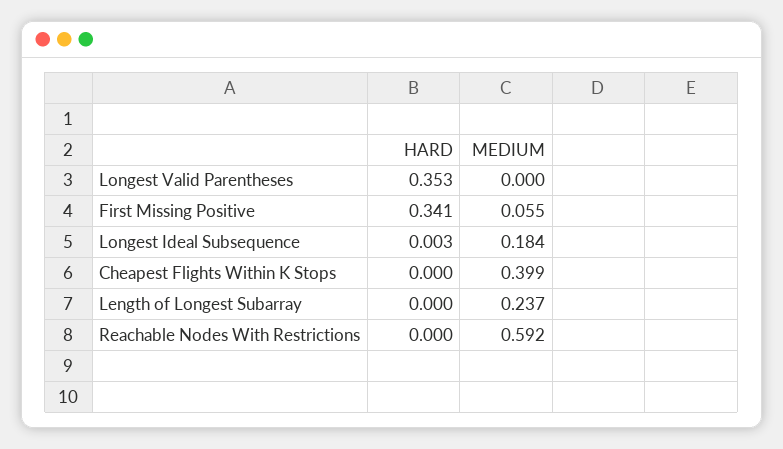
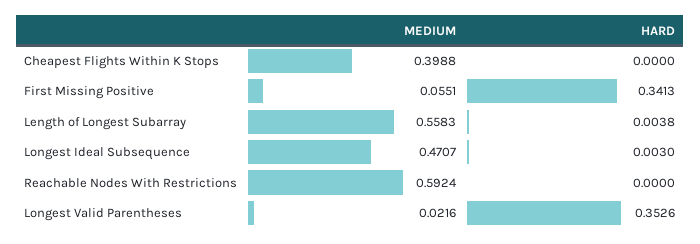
MEDIUM, Longest Valid Parentheses: 0 -> 0.0216
MEDIUM, Longest Ideal Subsequence: 0.184 -> 0.4707
HARD, Length of Longest Subarray: 0 -> 0.0038
MEDIUM, Length of Longest Subarray: 0.237 -> 0.5583

